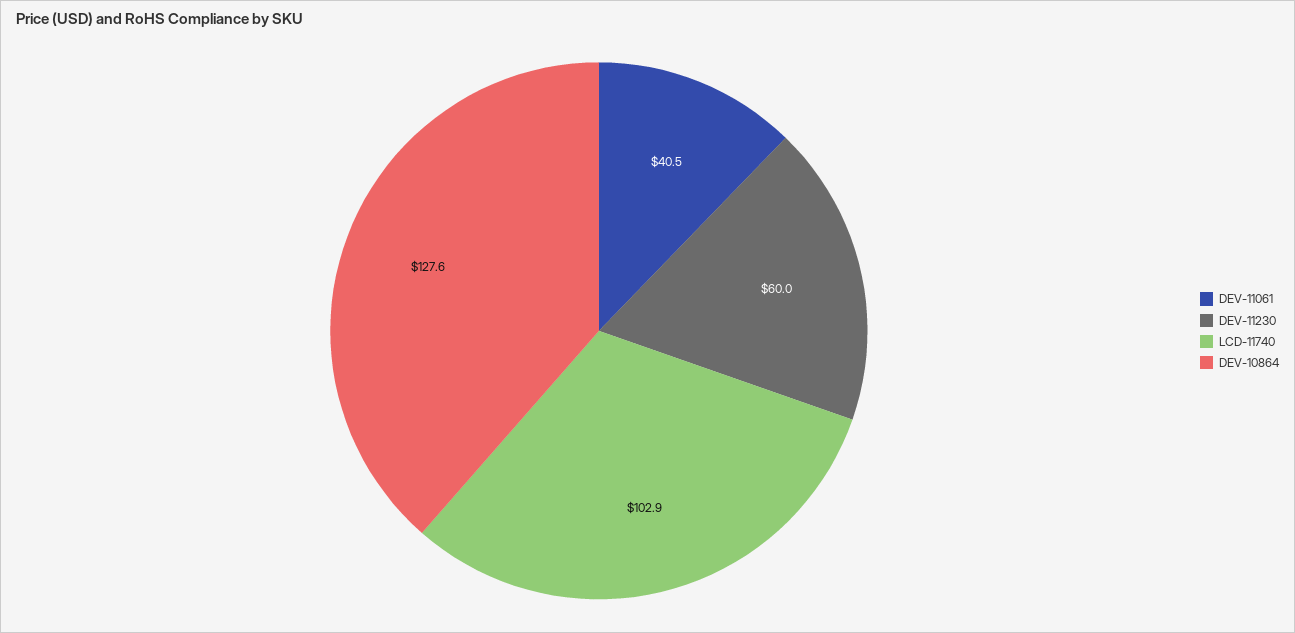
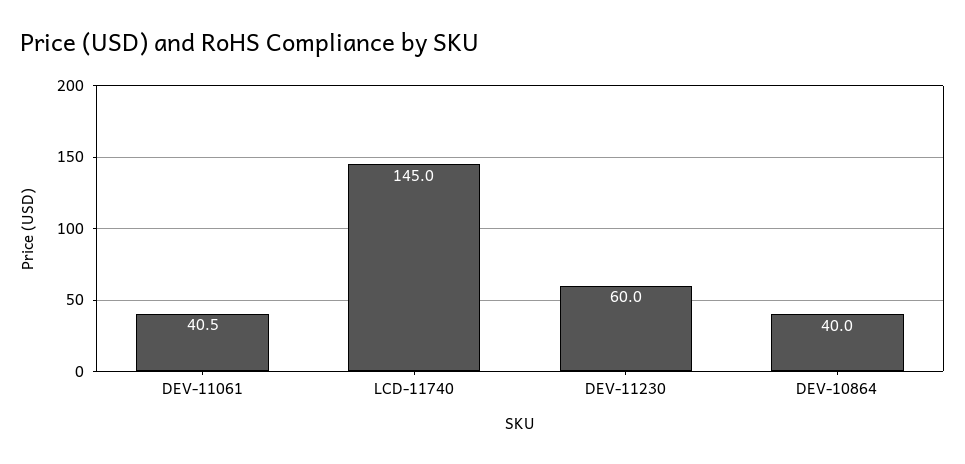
LCD-11740: 102.9 -> 145
DEV-10864: 127.6 -> 40

